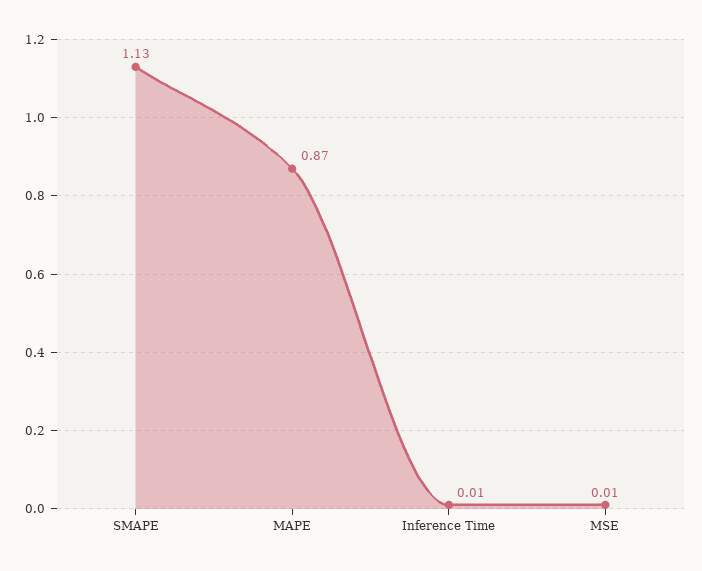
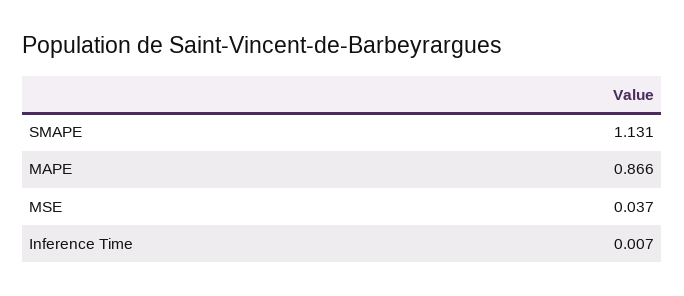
MSE: 0.01 -> 0.037

